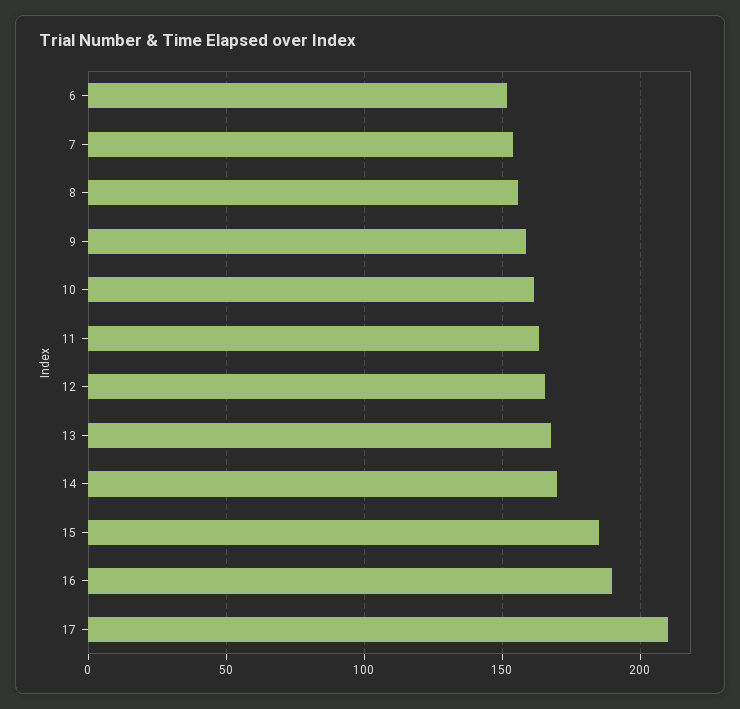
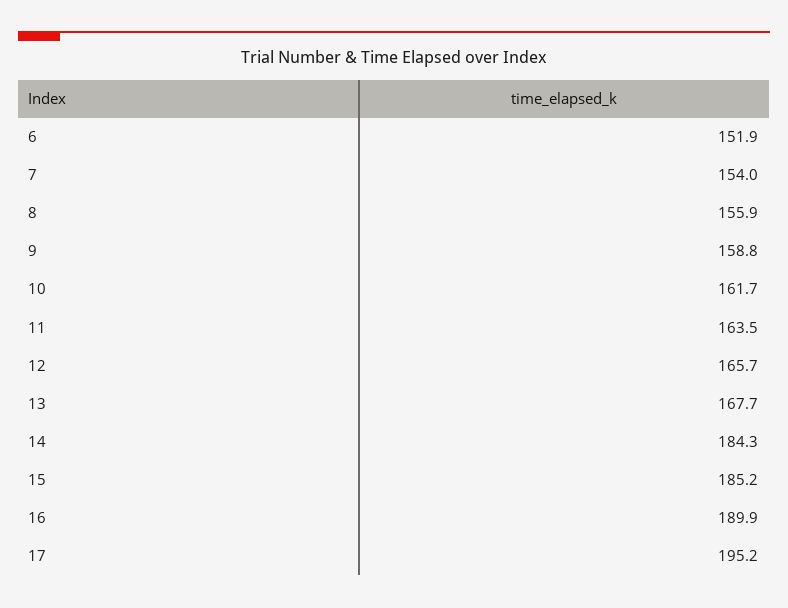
14: 170 -> 184.3
17: 210 -> 195.2

